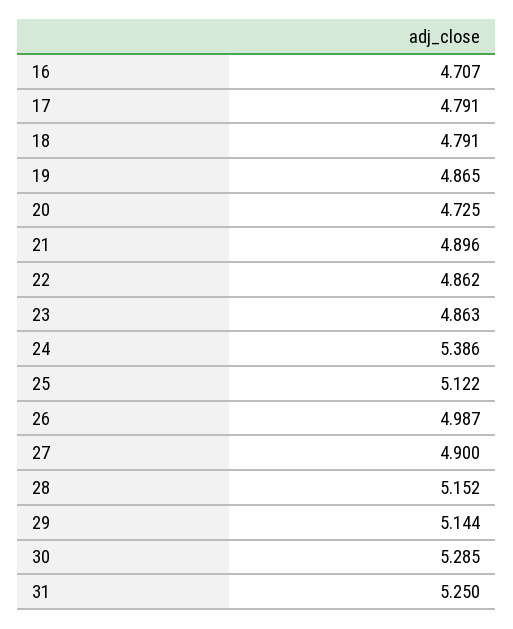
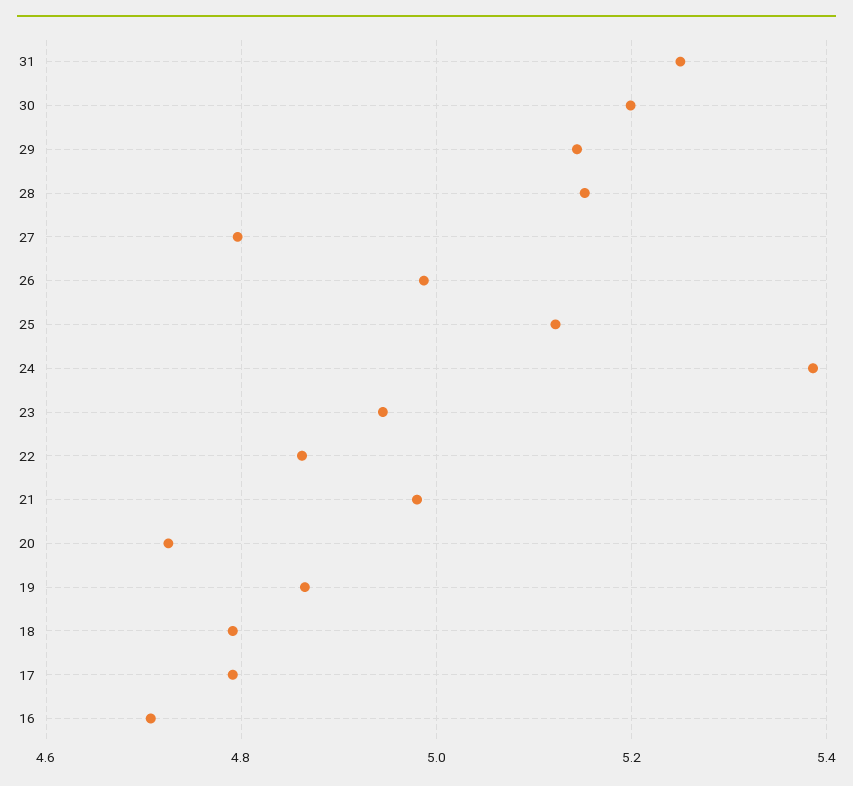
21: 4.896 -> 4.98
23: 4.863 -> 4.94
27: 4.9 -> 4.8
30: 5.285 -> 5.2

